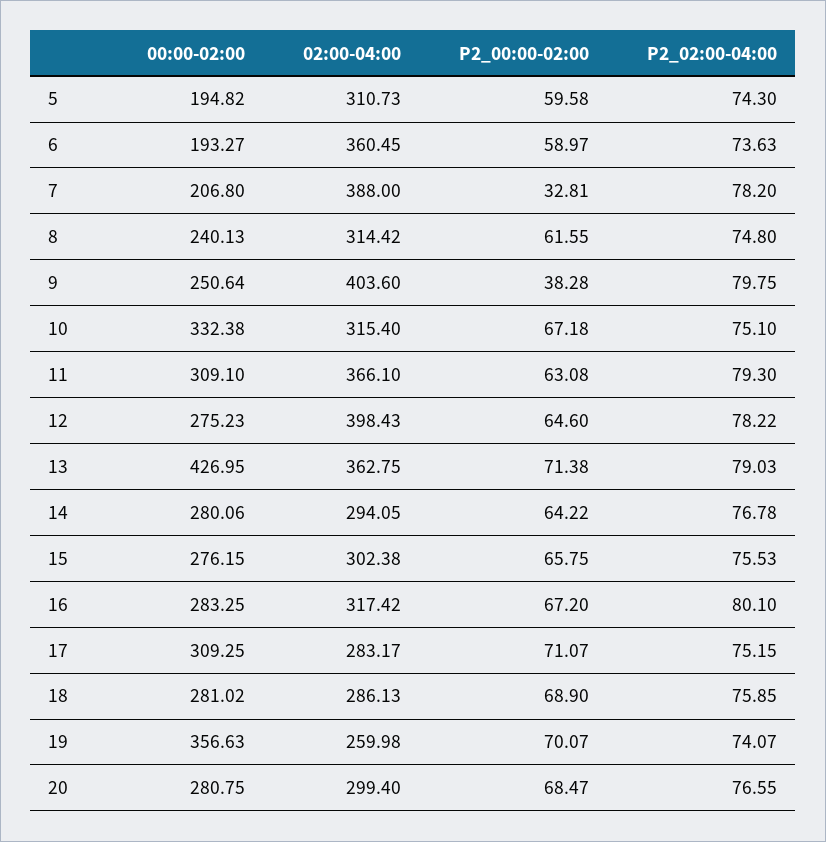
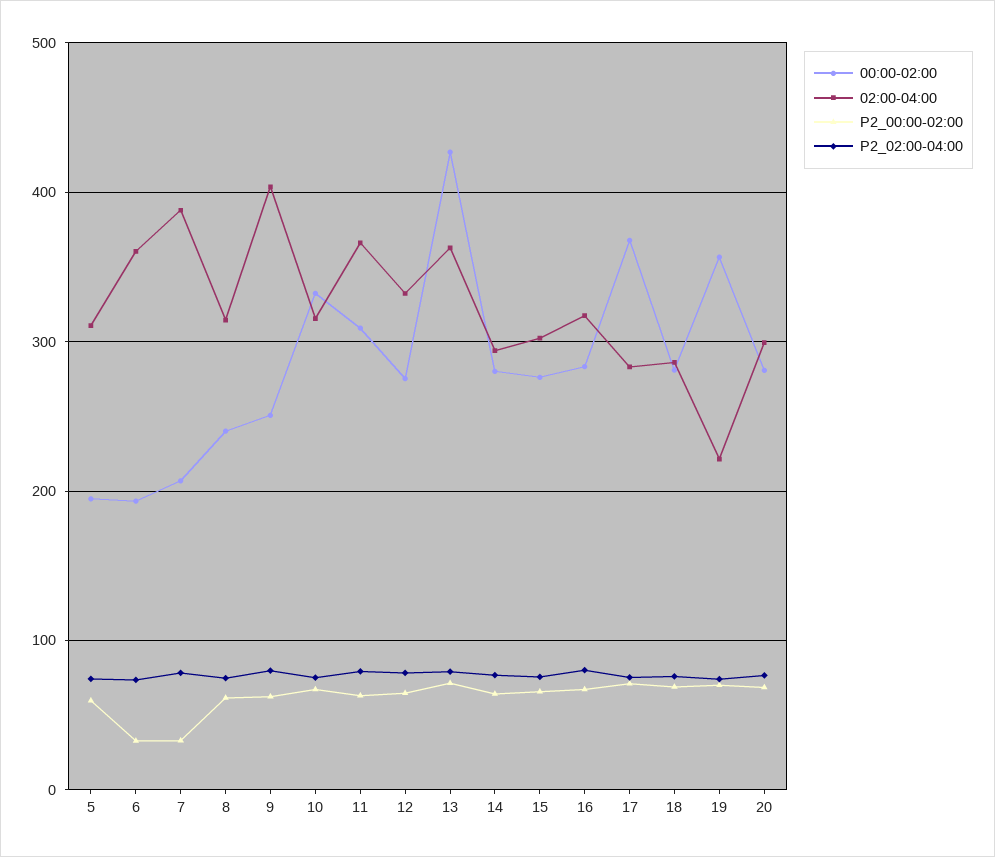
P2_00:00-02:00, 6: 58.97 -> 30
P2_00:00-02:00, 9: 38.28 -> 60
02:00-04:00, 12: 398.43 -> 330
00:00-02:00, 17: 309.25 -> 370
02:00-04:00, 19: 259.98 -> 220

